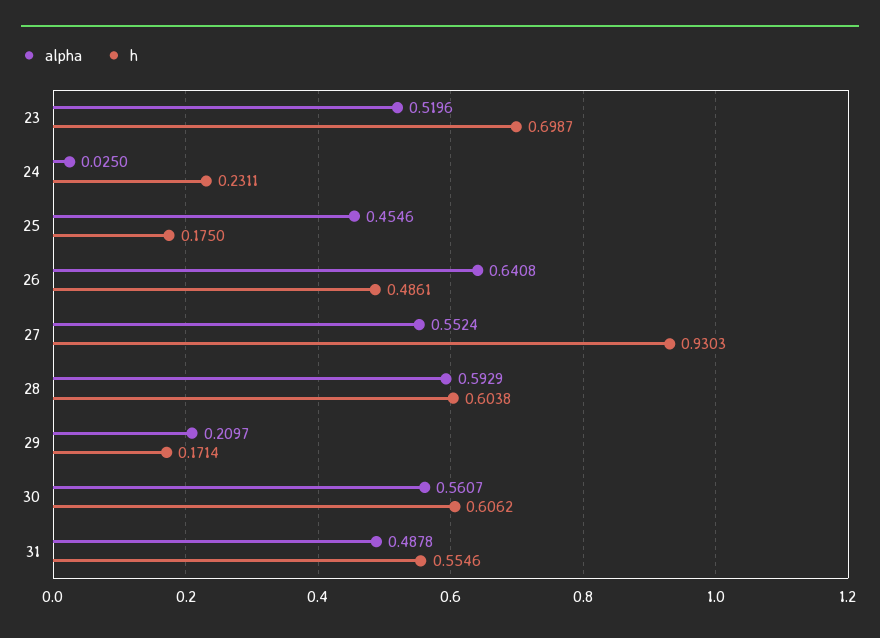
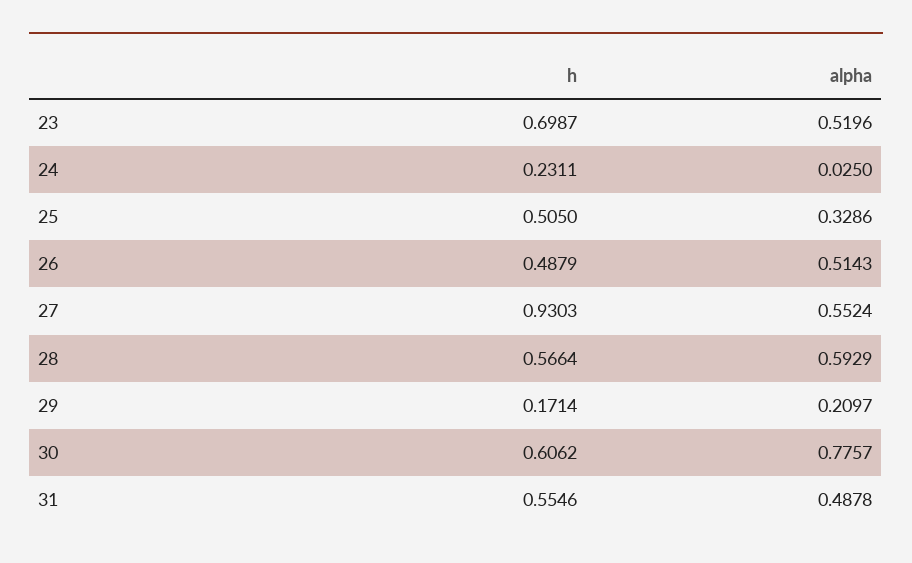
alpha, 25: 0.4546 -> 0.3286
h, 25: 0.175 -> 0.505
alpha, 26: 0.6408 -> 0.5143
h, 26: 0.4861 -> 0.4879
h, 28: 0.6038 -> 0.5664
alpha, 30: 0.5607 -> 0.7757

